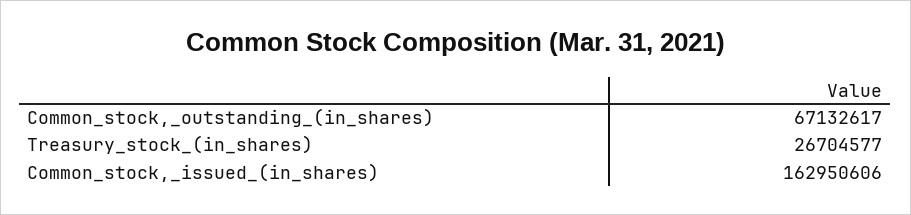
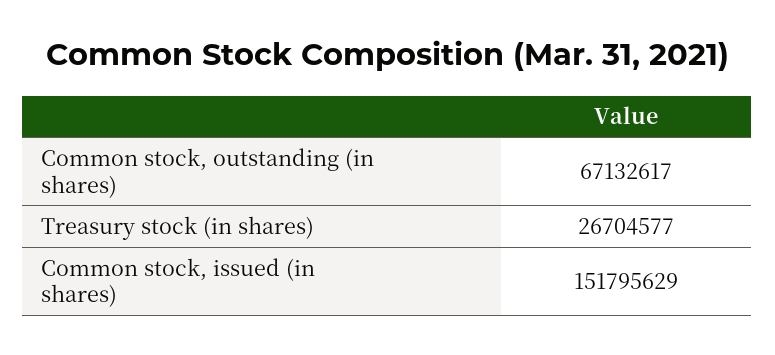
Common_stock,_issued_(in_shares): 162950606 -> 151795629

